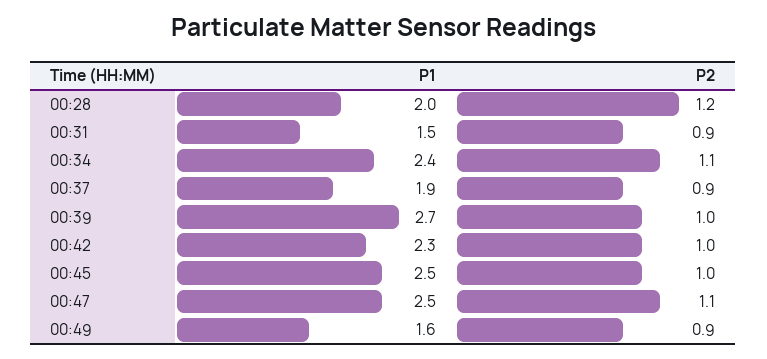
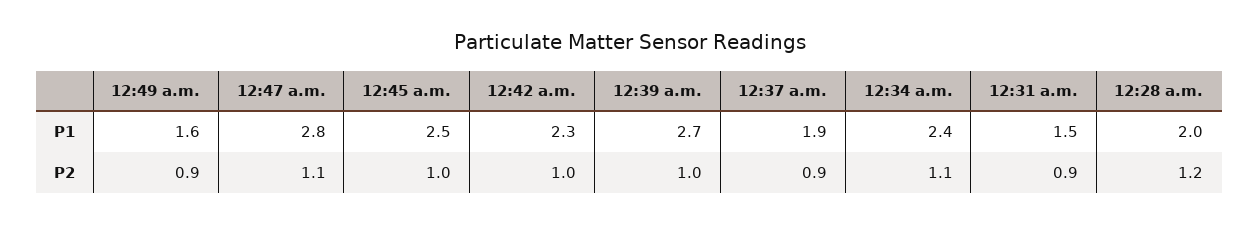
P1, 00:47: 2.5 -> 2.8

